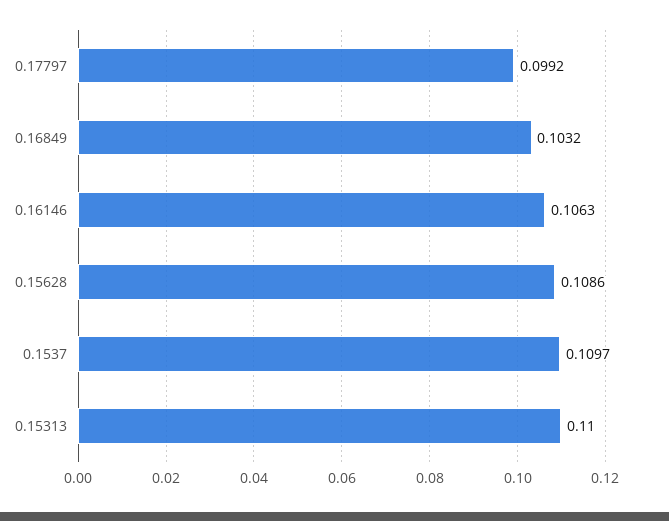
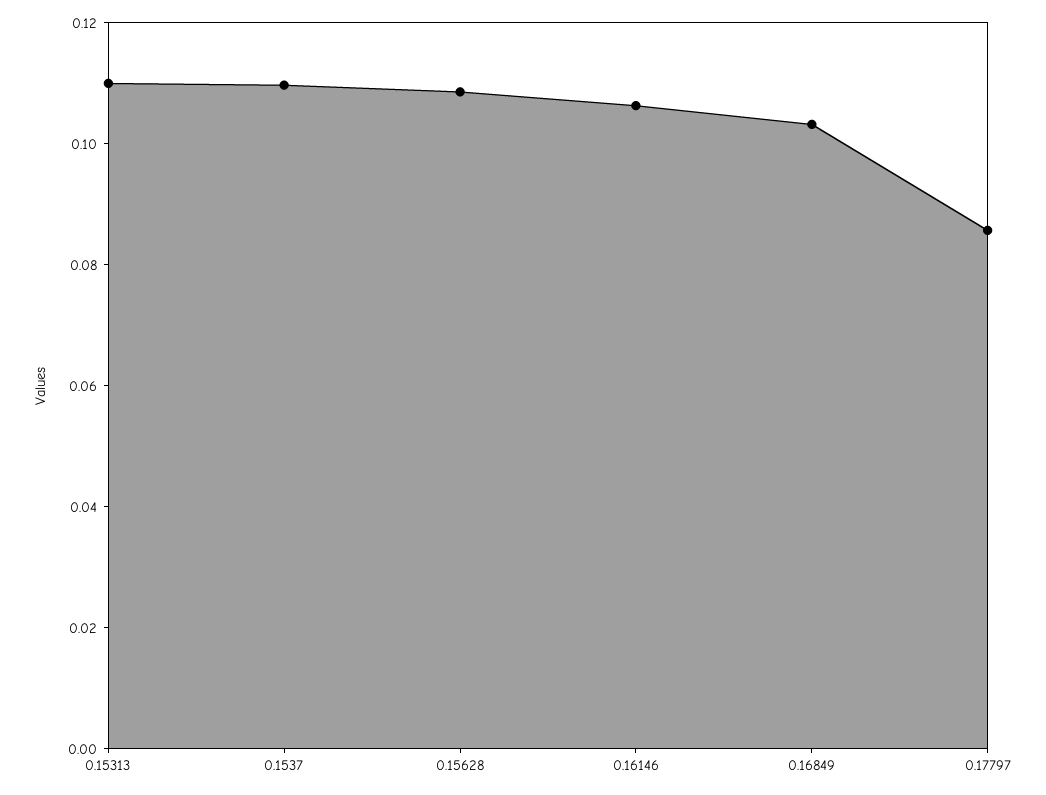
0.17797: 0.0992 -> 0.085

